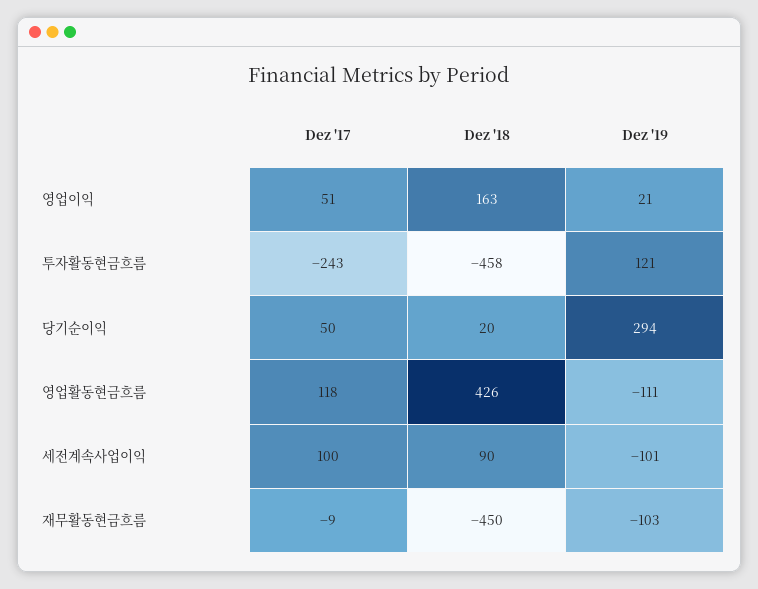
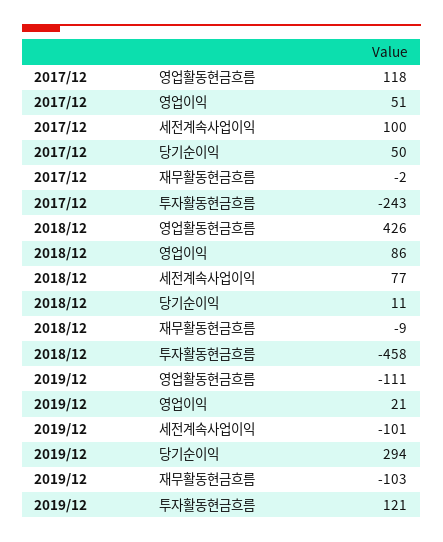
Dez '18, 영업이익: 163 -> 86
Dez '18, 당기순이익: 20 -> 11
Dez '18, 세전계속사업이익: 90 -> 77
Dez '17, 재무활동현금흐름: -9 -> -2
Dez '18, 재무활동현금흐름: -450 -> -9

